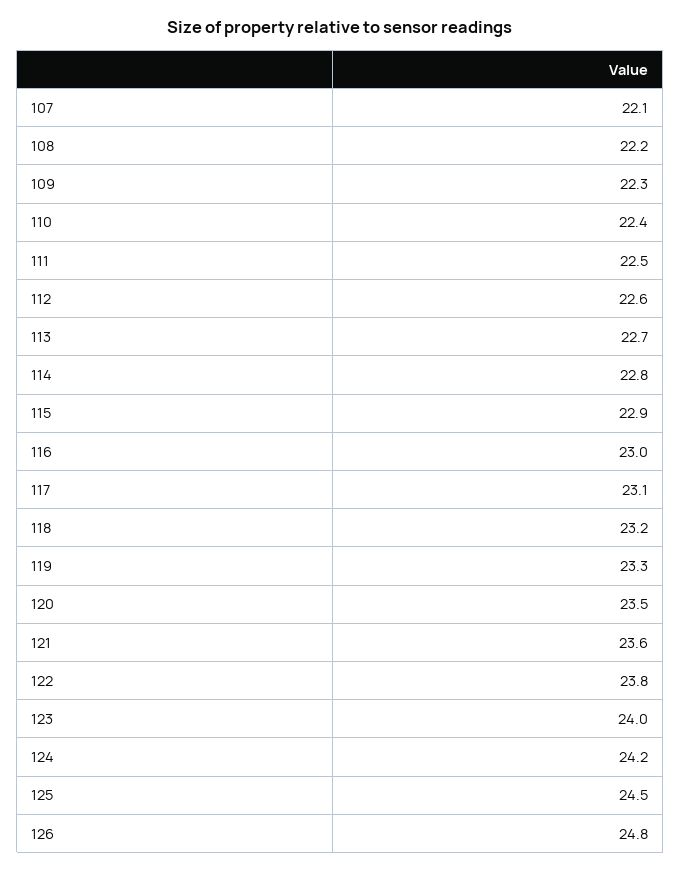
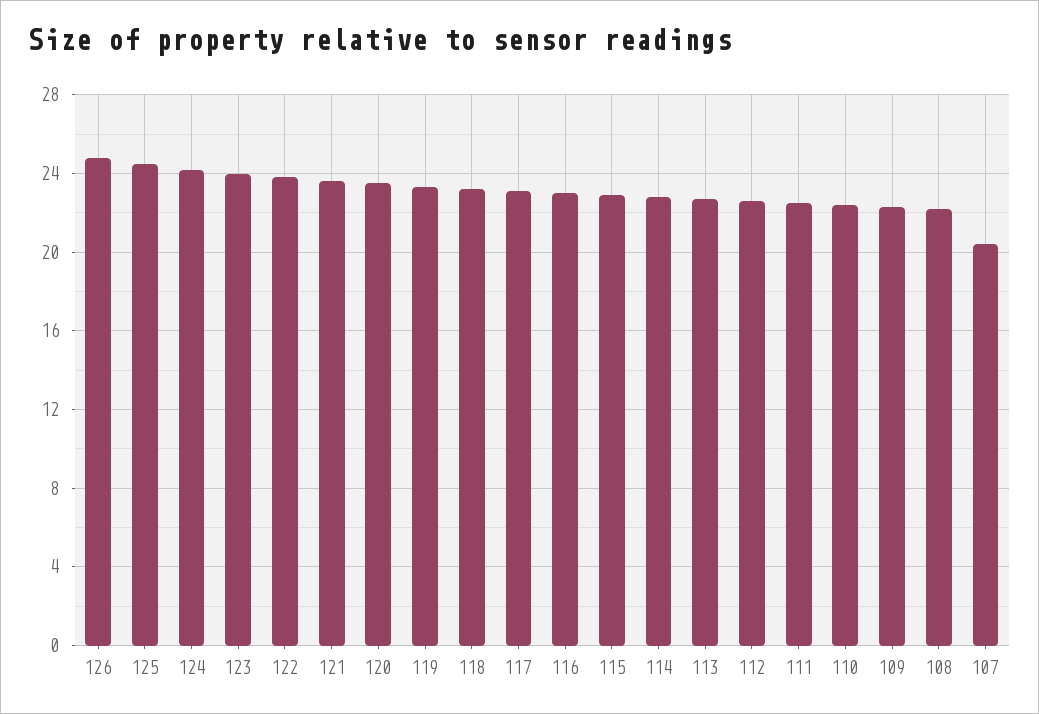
107: 22.1 -> 20.5

